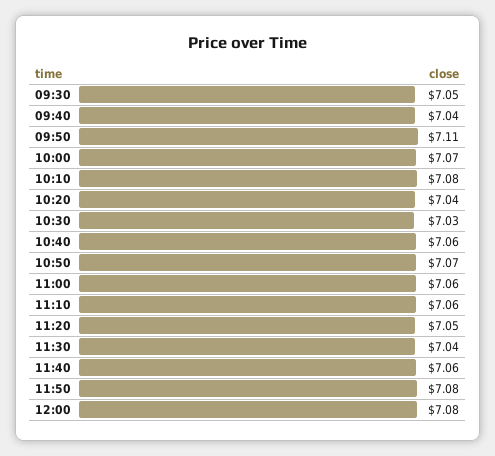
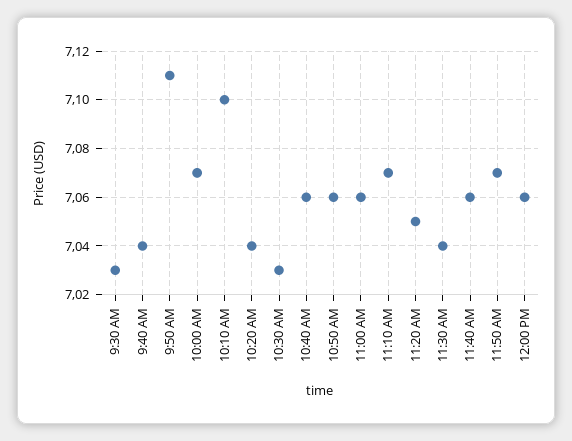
09:30: 7.05 -> 7.03
10:10: 7.08 -> 7.1
10:50: 7.07 -> 7.06
11:10: 7.06 -> 7.07
11:50: 7.08 -> 7.07
12:00: 7.08 -> 7.06

